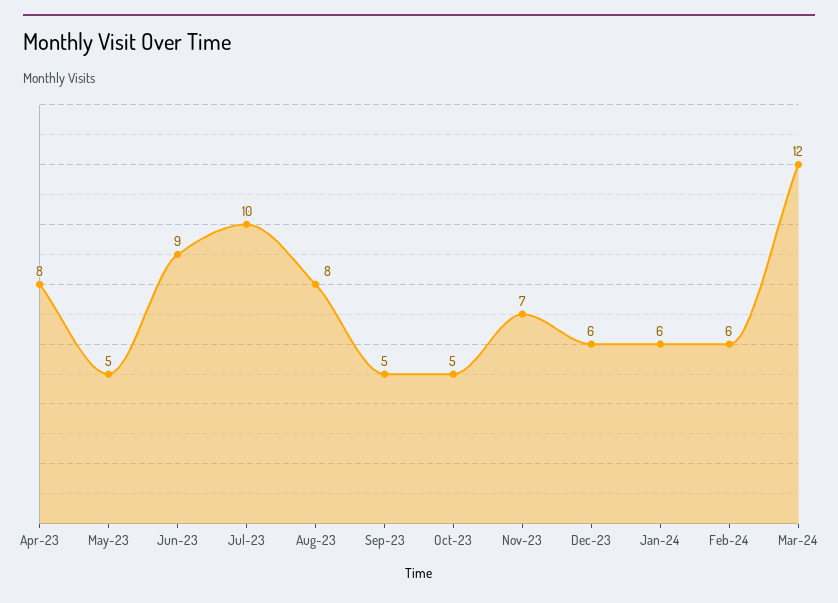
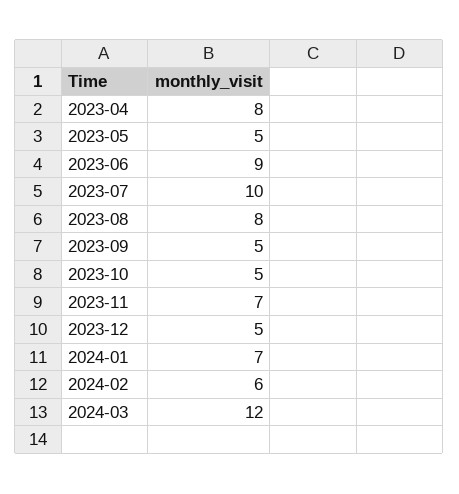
Dec-23: 6 -> 5
Jan-24: 6 -> 7

